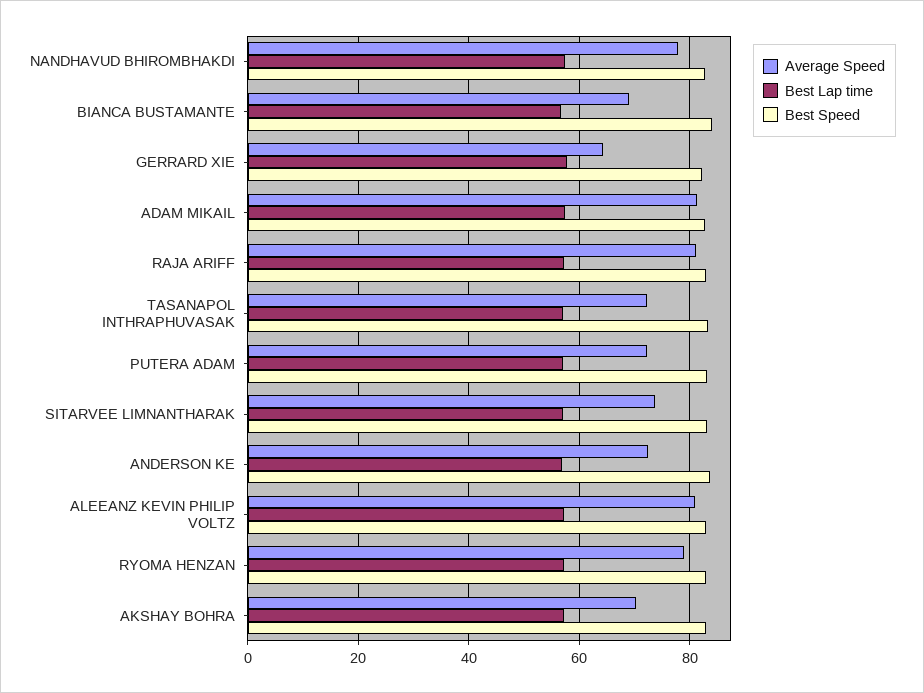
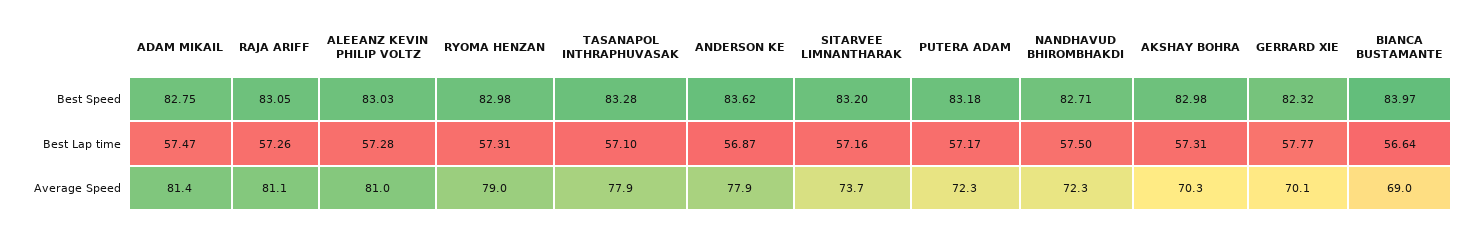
Average Speed, NANDHAVUD BHIROMBHAKDI: 78 -> 72.3
Average Speed, GERRARD XIE: 64 -> 70.1
Average Speed, TASANAPOL INTHRAPHUVASAK: 72 -> 77.9
Average Speed, ANDERSON KE: 72 -> 77.9

